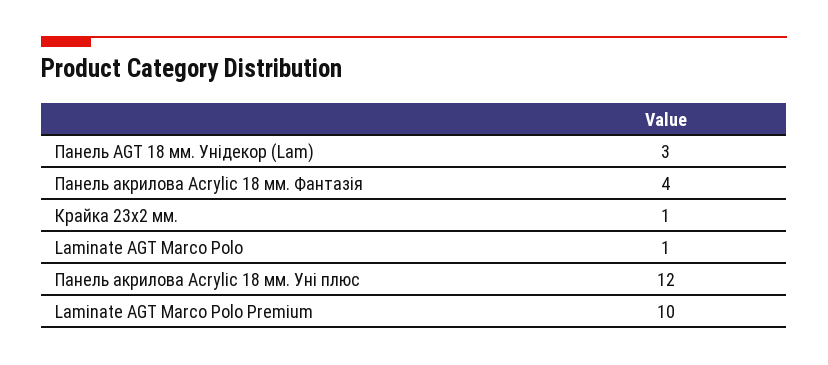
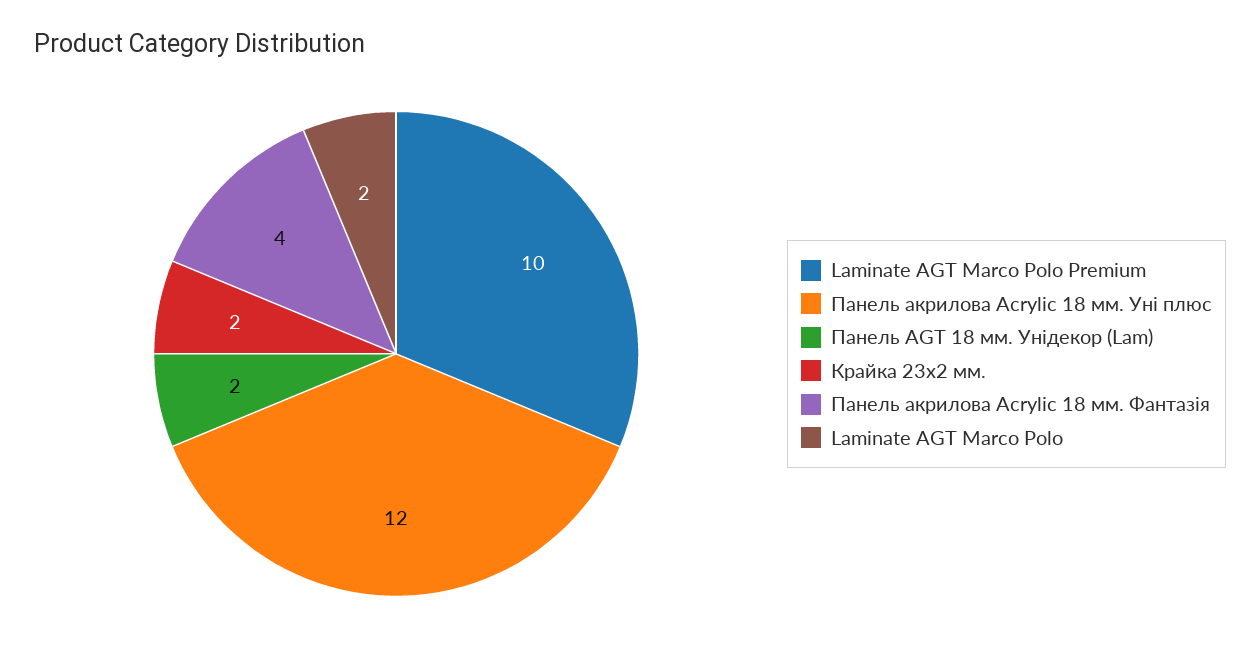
Панель AGT 18 мм. Унідекор (Lam): 3 -> 2
Крайка 23x2 мм.: 1 -> 2
Laminate AGT Marco Polo: 1 -> 2

